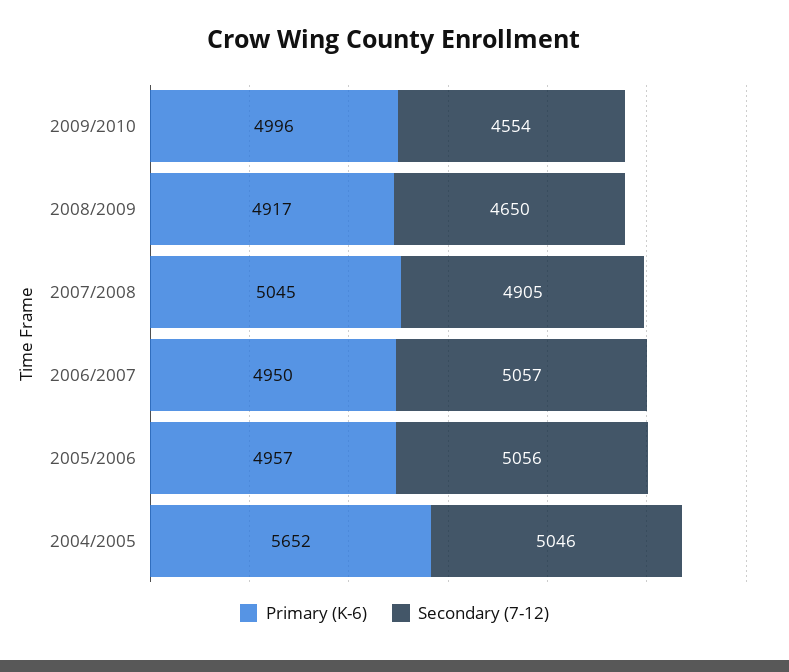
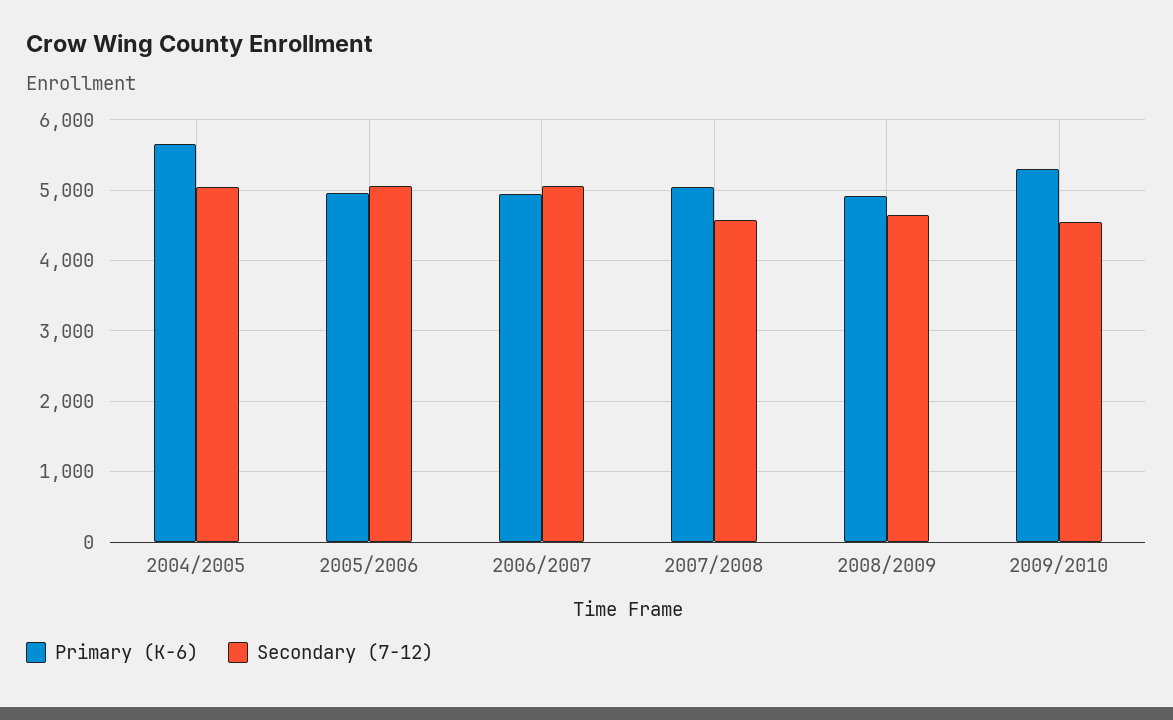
Primary (K-6), 2009/2010: 4996 -> 5300
Secondary (7-12), 2007/2008: 4905 -> 4600

